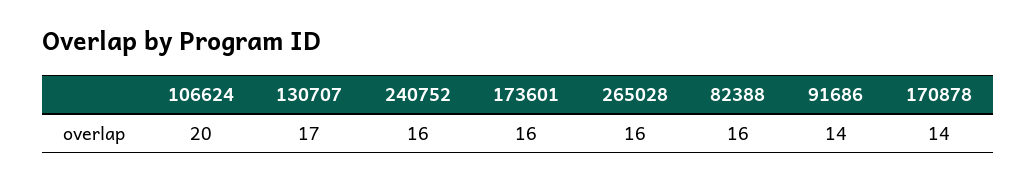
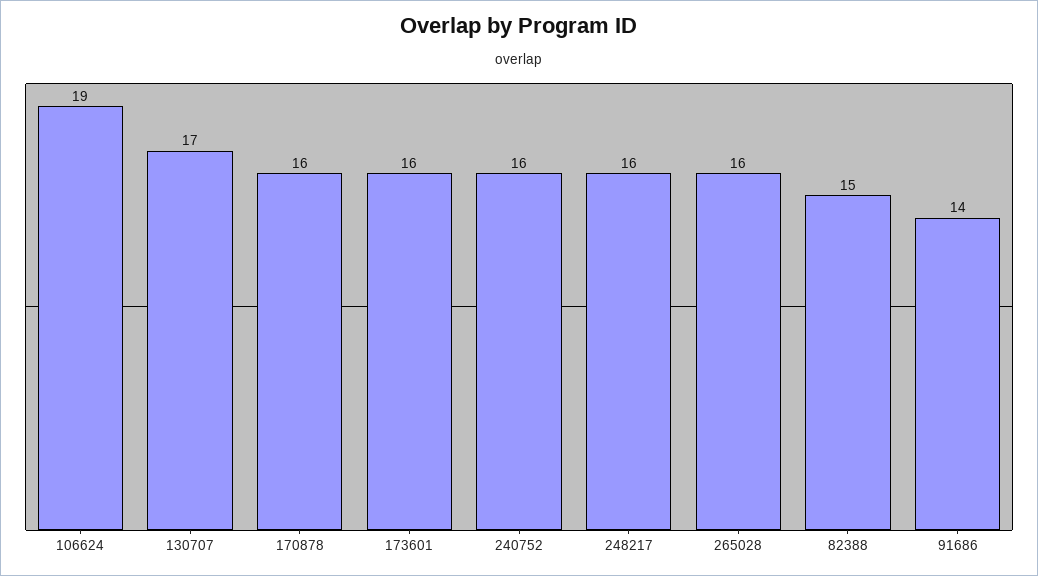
106624: 20 -> 19
82388: 16 -> 15
170878: 14 -> 16
248217: none -> 16

